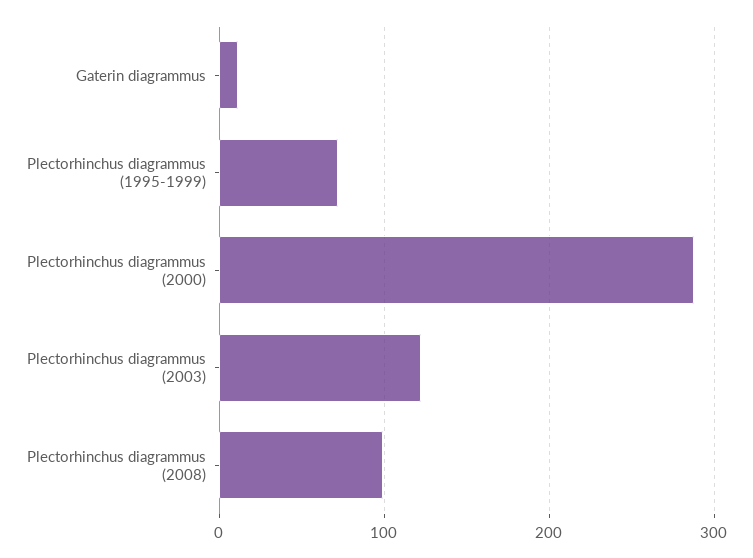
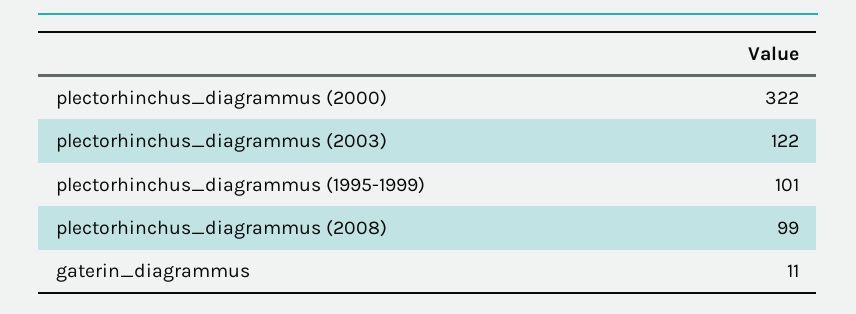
Plectorhinchus diagrammus (1995-1999): 70 -> 101
Plectorhinchus diagrammus (2000): 290 -> 322

